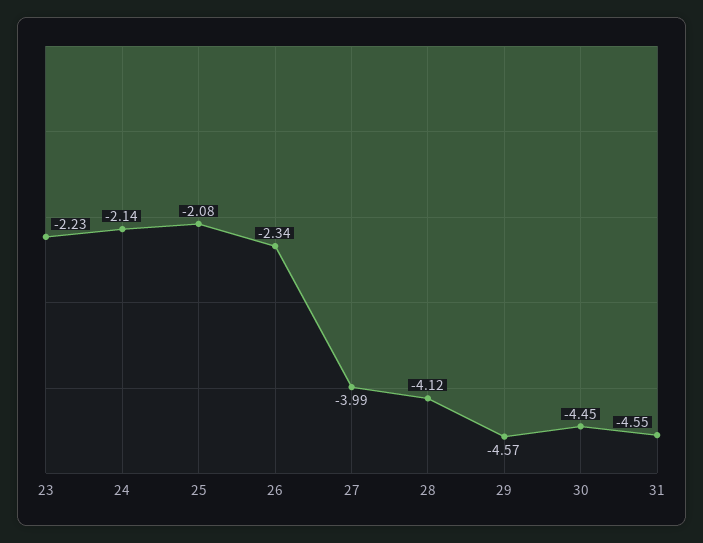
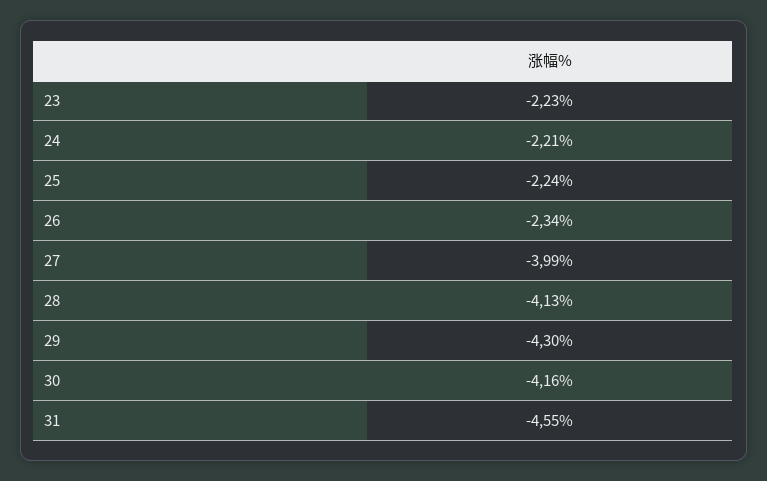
24: -2.14 -> -2.21
25: -2.08 -> -2.24
28: -4.12 -> -4.13
29: -4.57 -> -4.3
30: -4.45 -> -4.16

